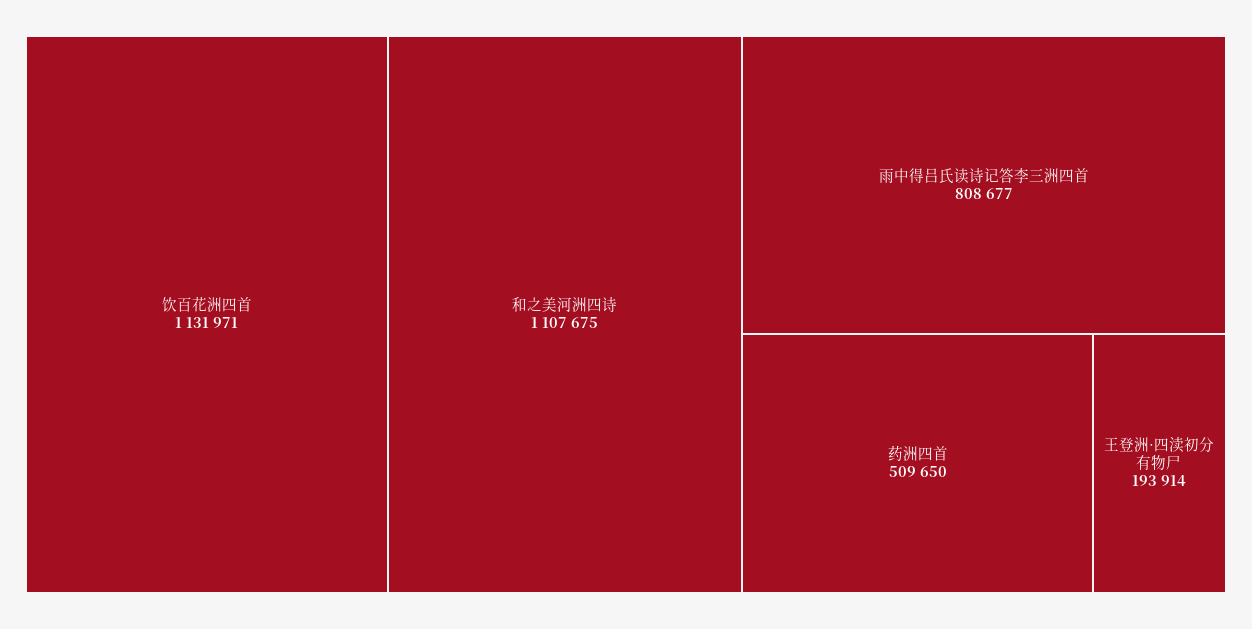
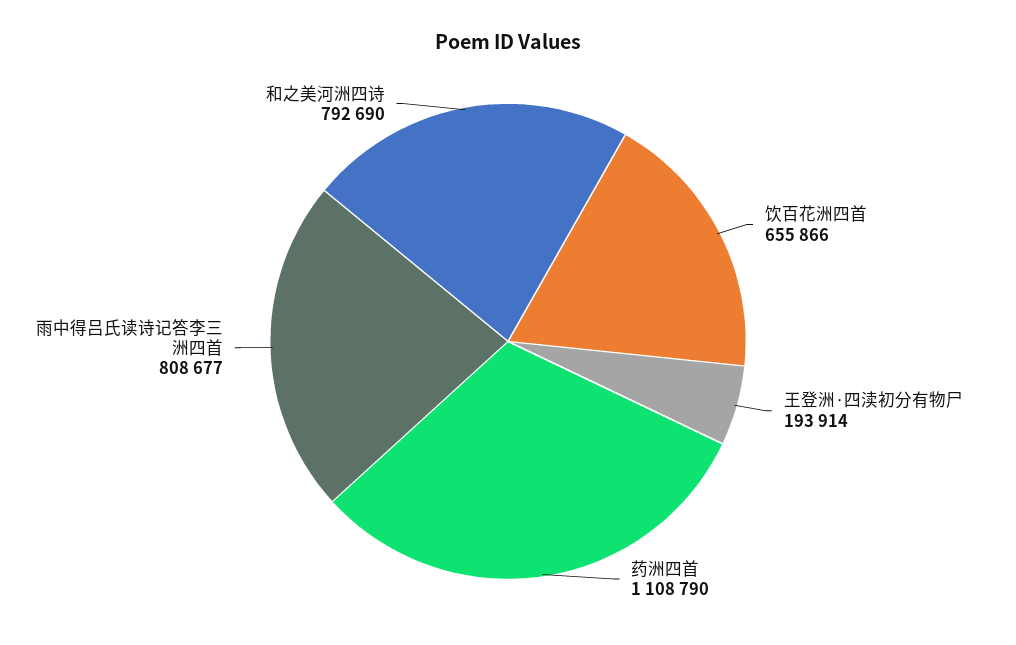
饮百花洲四首: 1131971 -> 655866
和之美河洲四诗: 1107675 -> 792690
药洲四首: 509650 -> 1108790

